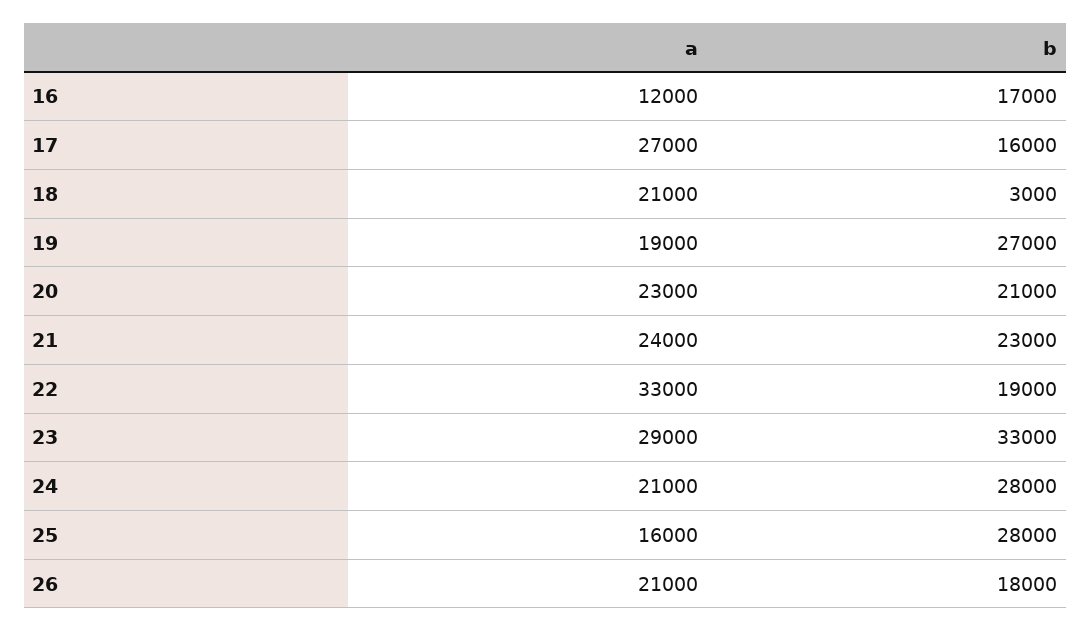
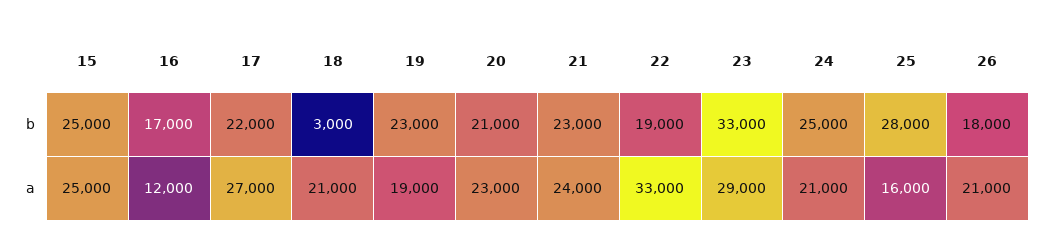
b, 17: 16000 -> 22000
b, 19: 27000 -> 23000
b, 24: 28000 -> 25000
b, 15: none -> 25000
a, 15: none -> 25000

